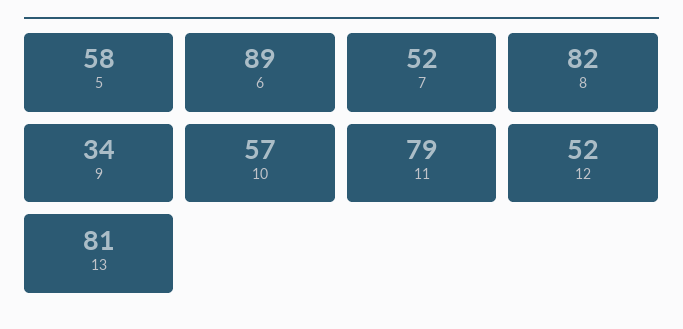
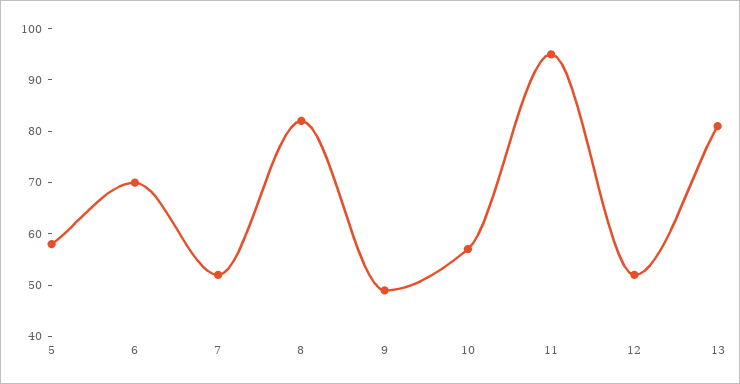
6: 89 -> 70
9: 34 -> 50
11: 79 -> 95

